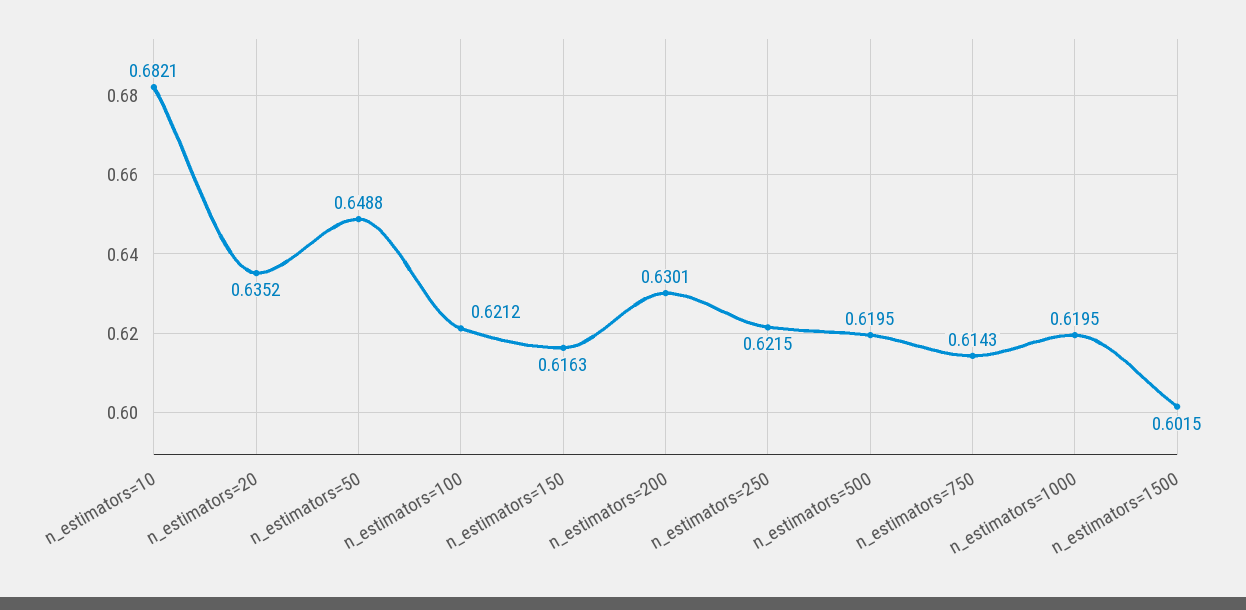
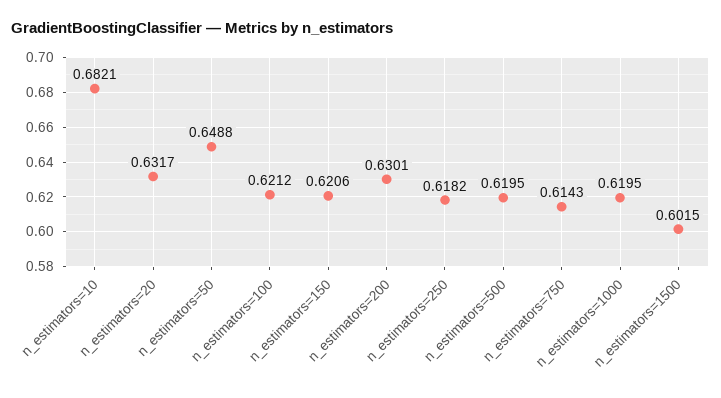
n_estimators=20: 0.6352 -> 0.6317
n_estimators=150: 0.6163 -> 0.6206
n_estimators=250: 0.6215 -> 0.6182

